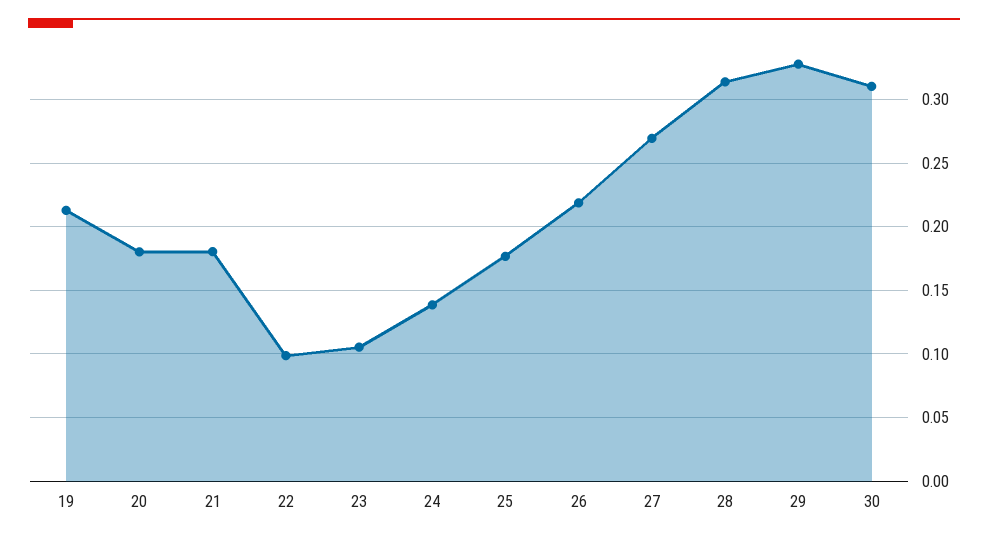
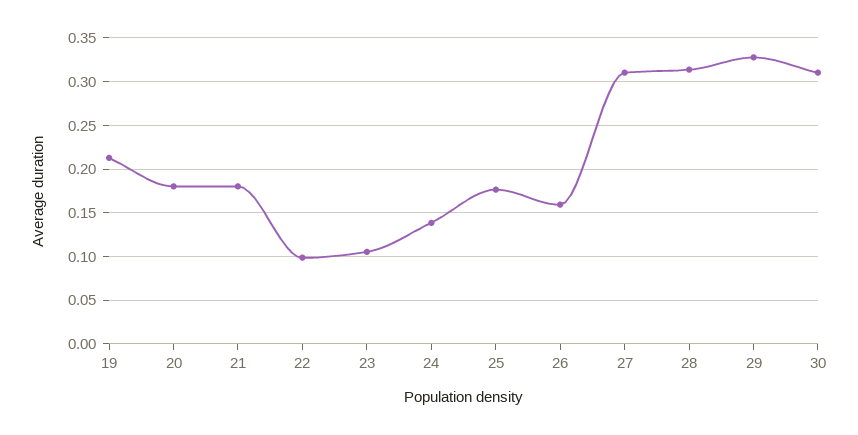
26: 0.22 -> 0.16
27: 0.27 -> 0.31

